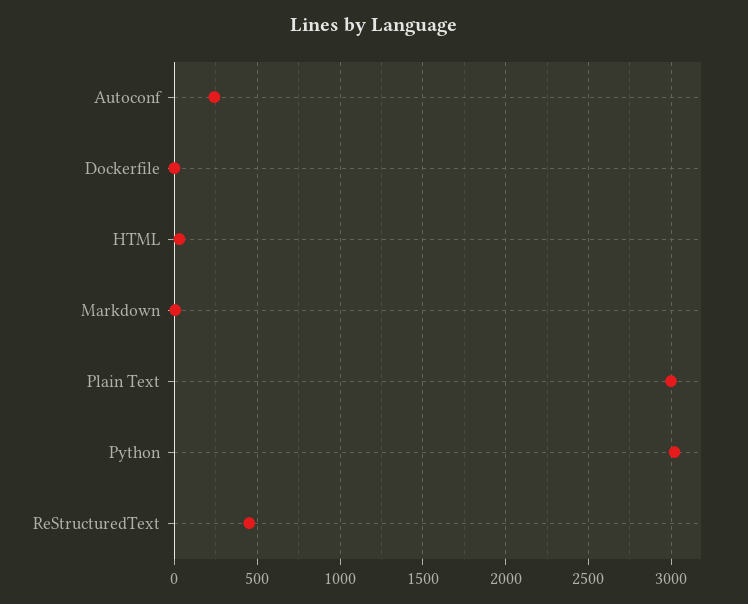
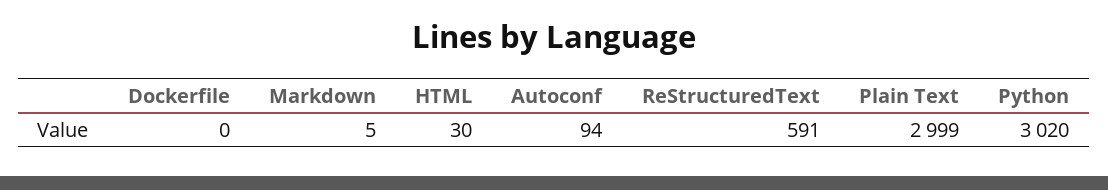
Autoconf: 250 -> 94
ReStructuredText: 450 -> 591

